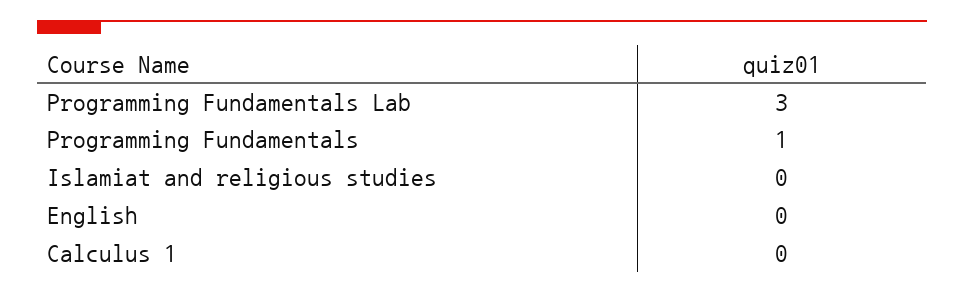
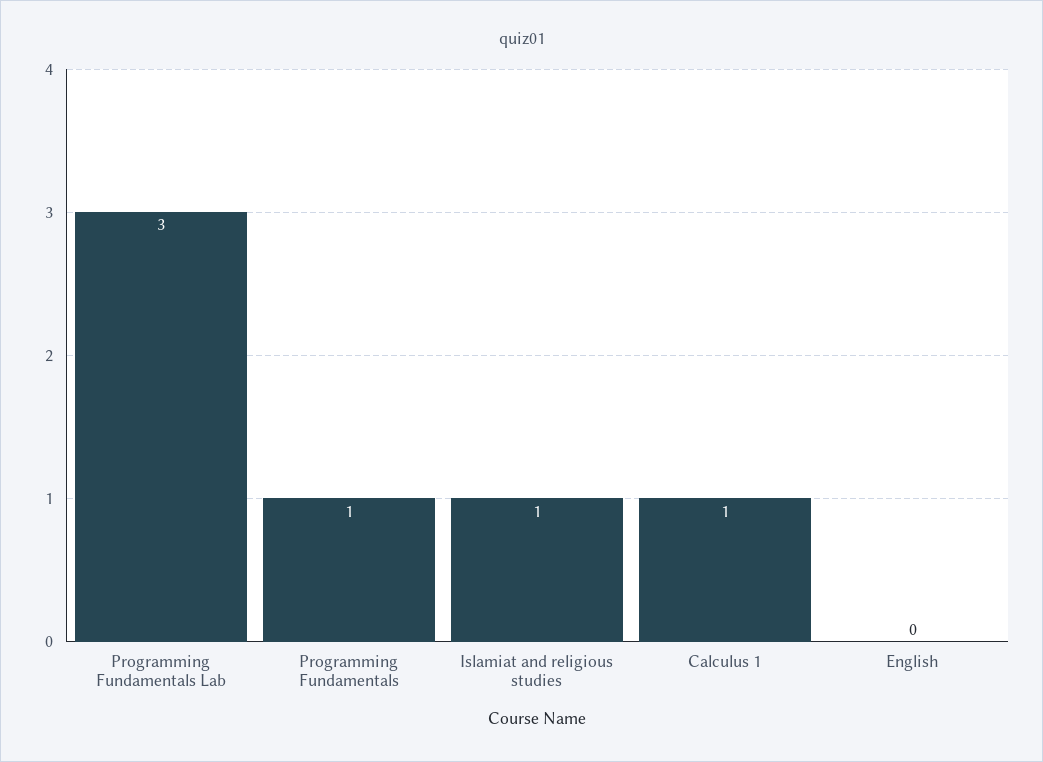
Islamiat and religious studies: 0 -> 1
Calculus 1: 0 -> 1

